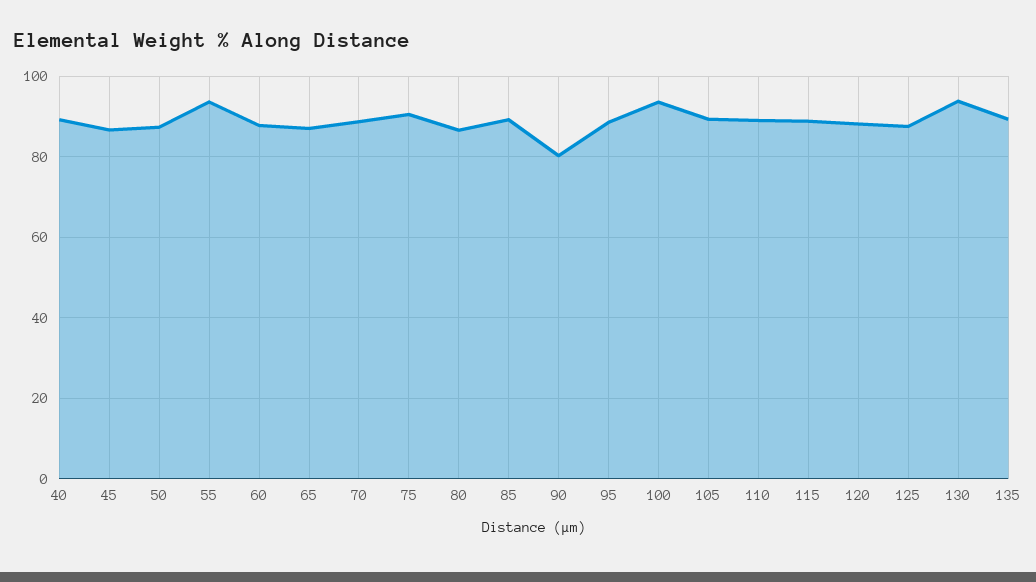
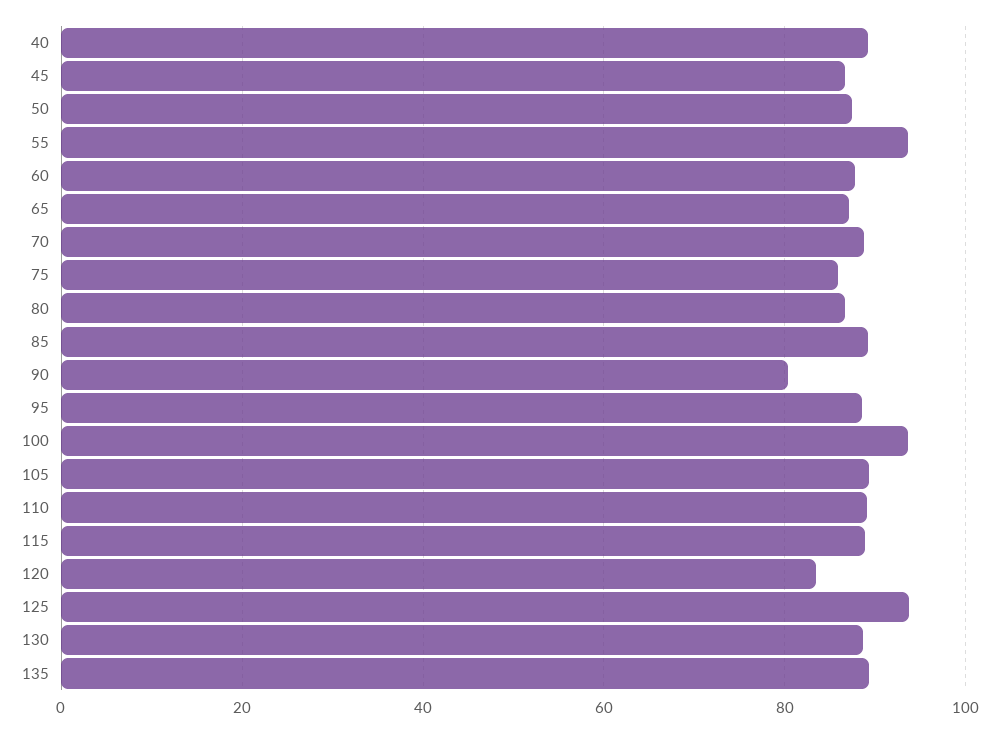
75: 90 -> 86
120: 88 -> 84
125: 88 -> 94
130: 94 -> 88

